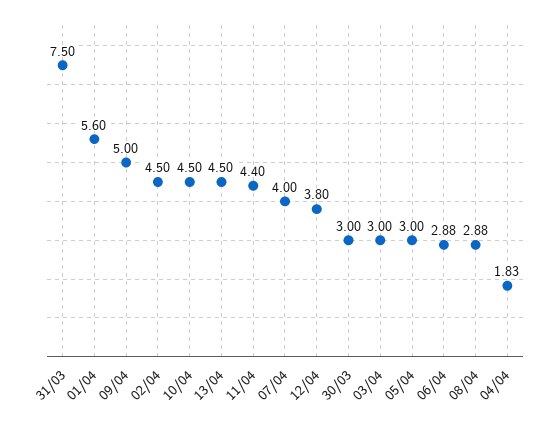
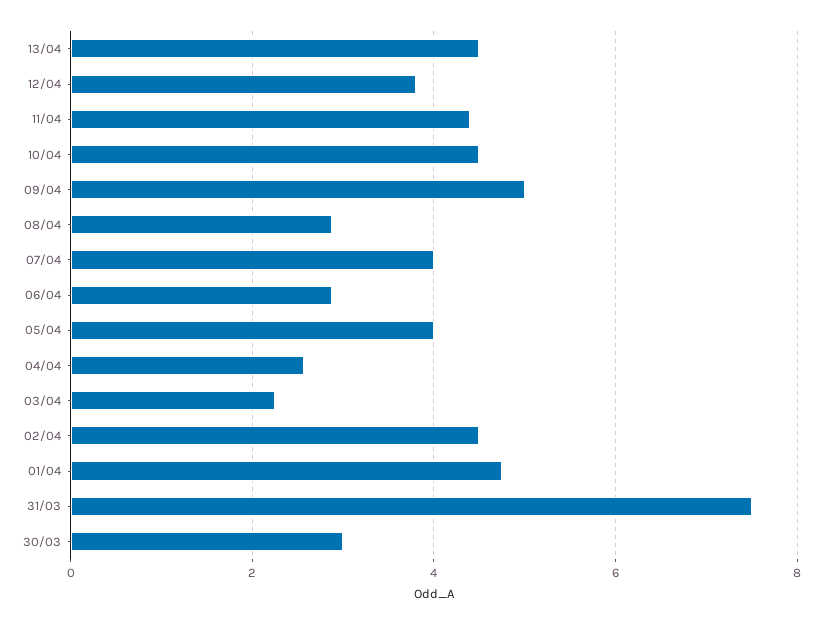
01/04: 5.6 -> 4.8
03/04: 3 -> 2.2
05/04: 3 -> 4
04/04: 1.83 -> 2.6

